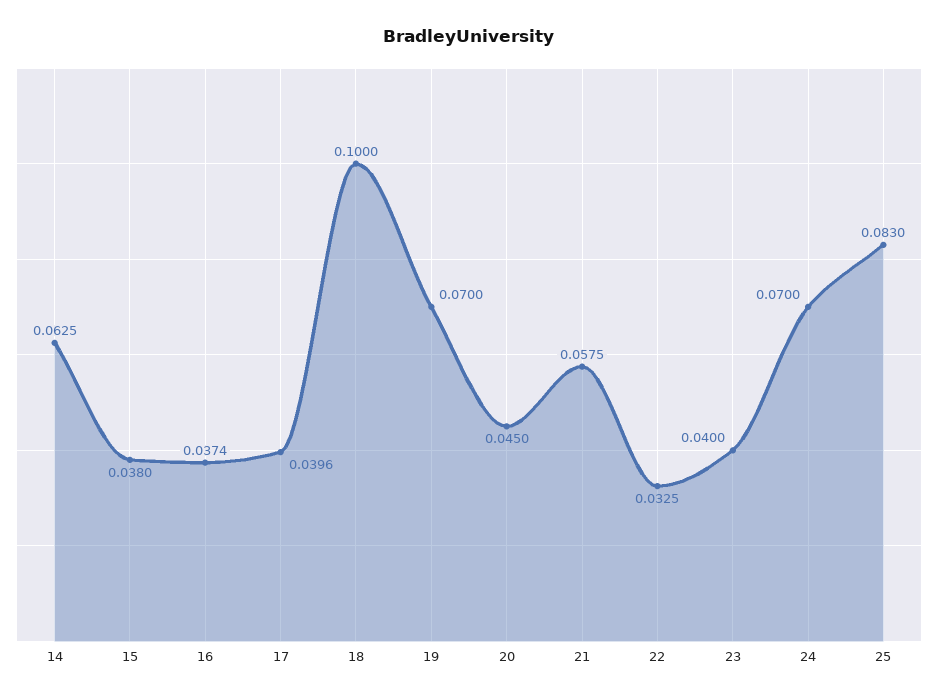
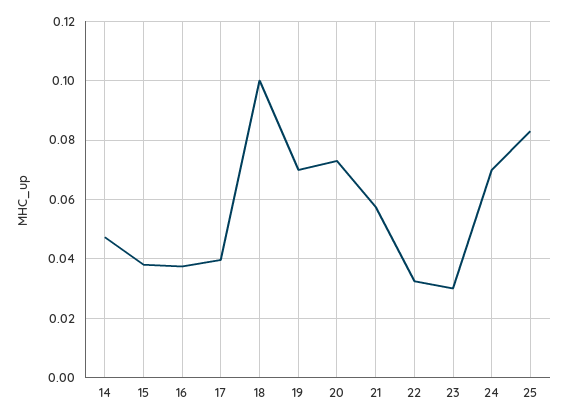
14: 0.0625 -> 0.0475
20: 0.045 -> 0.0725
23: 0.04 -> 0.03

